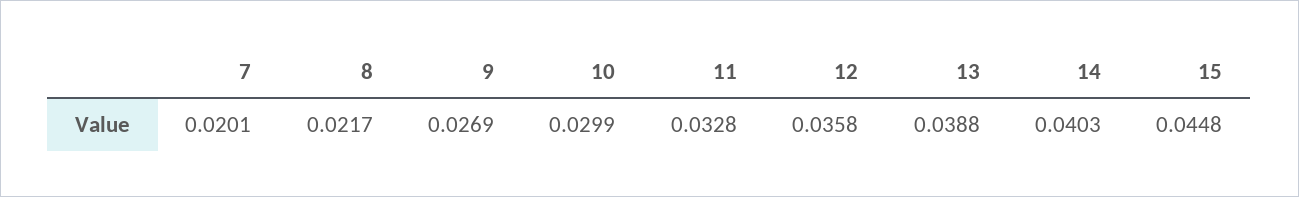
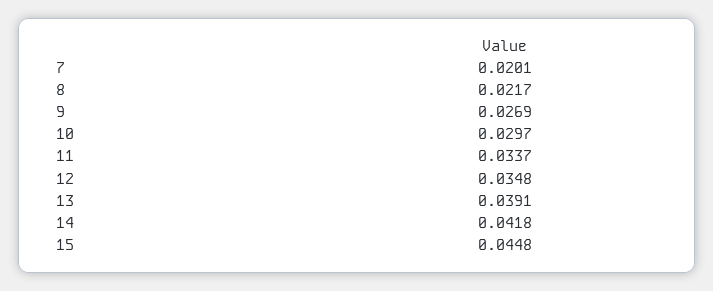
10: 0.0299 -> 0.0297
11: 0.0328 -> 0.0337
12: 0.0358 -> 0.0348
13: 0.0388 -> 0.0391
14: 0.0403 -> 0.0418

